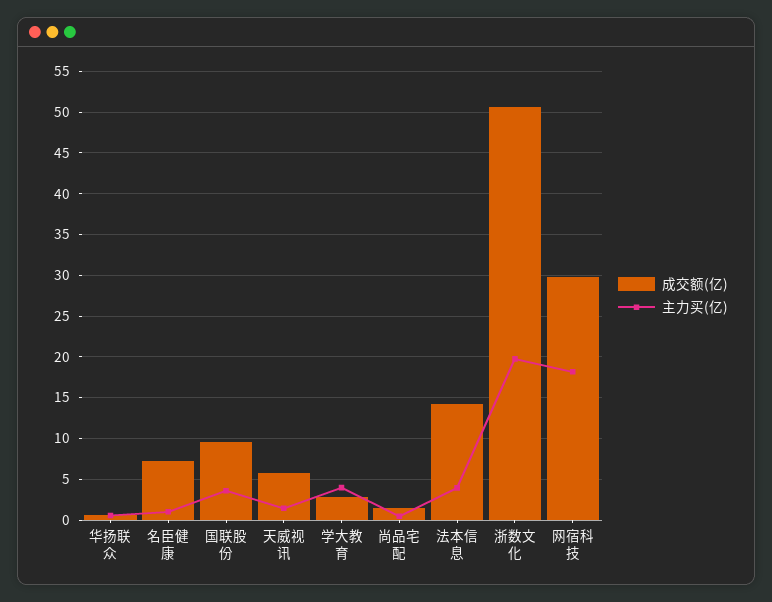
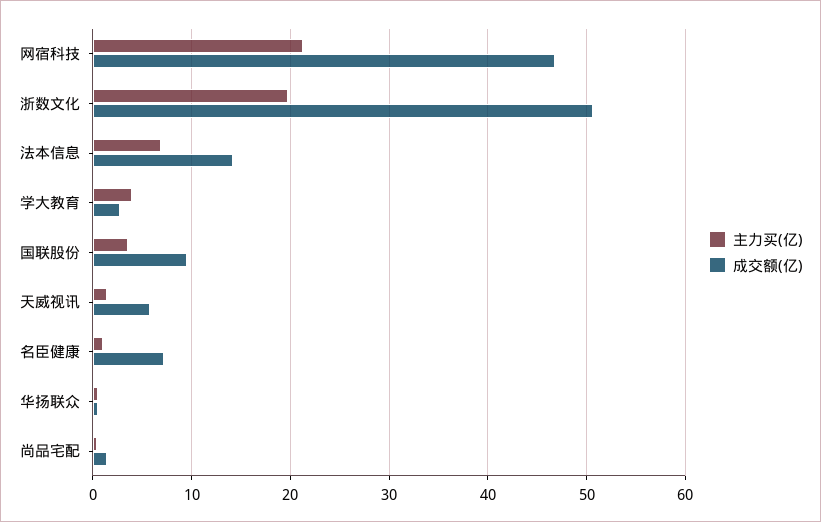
主力买(亿), 法本信息: 4 -> 7
成交额(亿), 网宿科技: 30 -> 47
主力买(亿), 网宿科技: 18 -> 21

